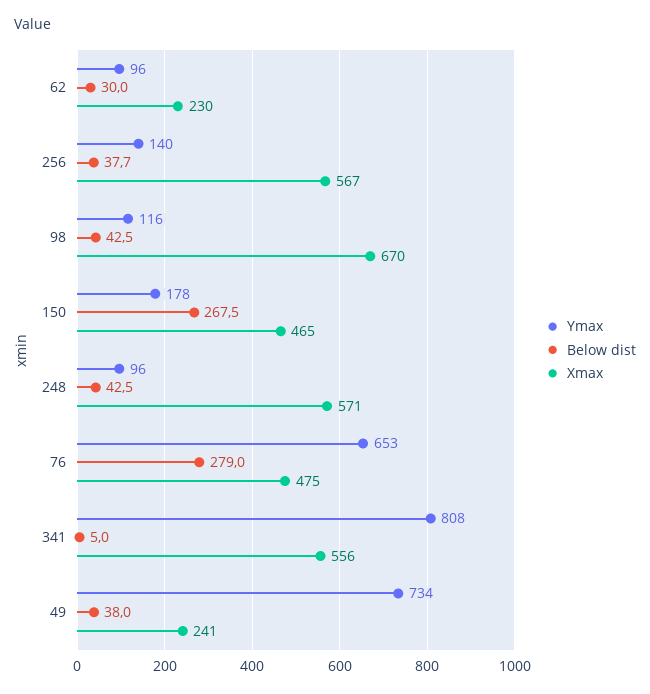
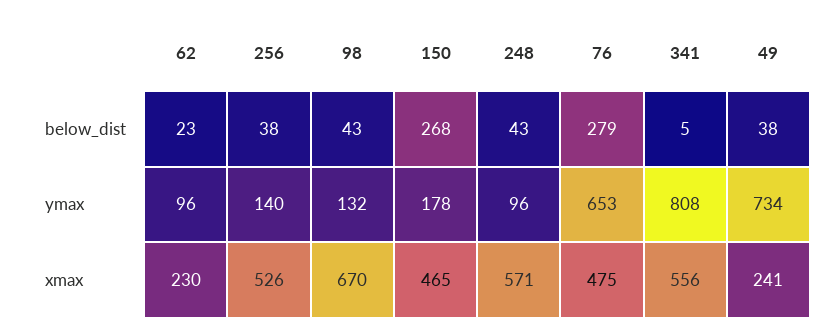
Below dist, 62: 30 -> 23
Xmax, 256: 567 -> 526
Ymax, 98: 116 -> 132

